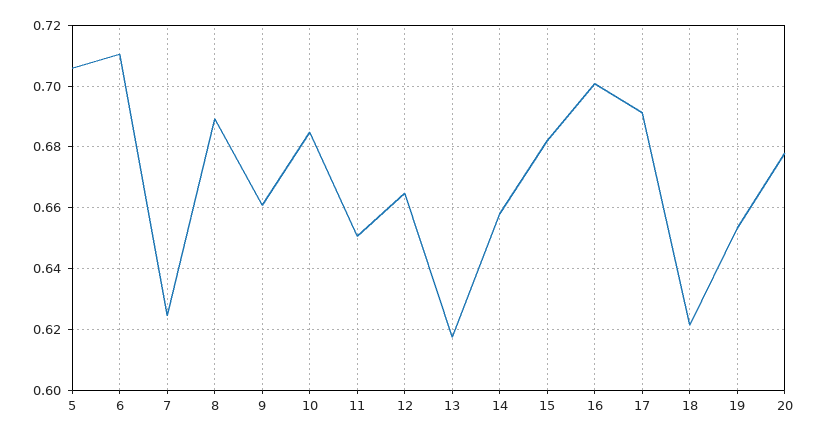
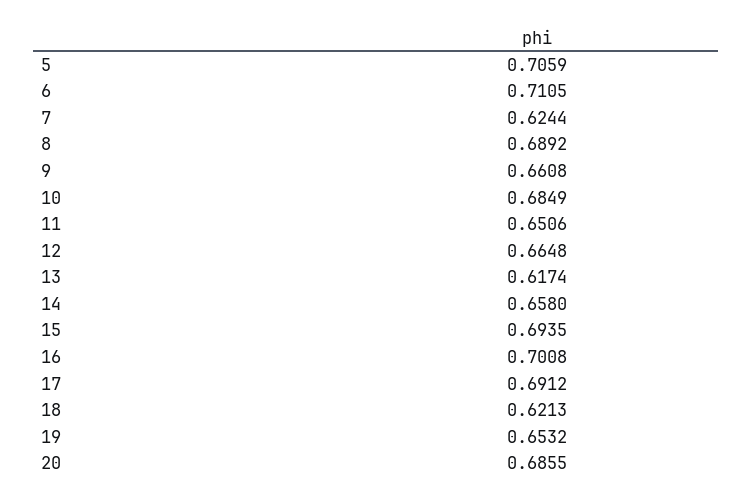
15: 0.682 -> 0.6935
20: 0.678 -> 0.6855

